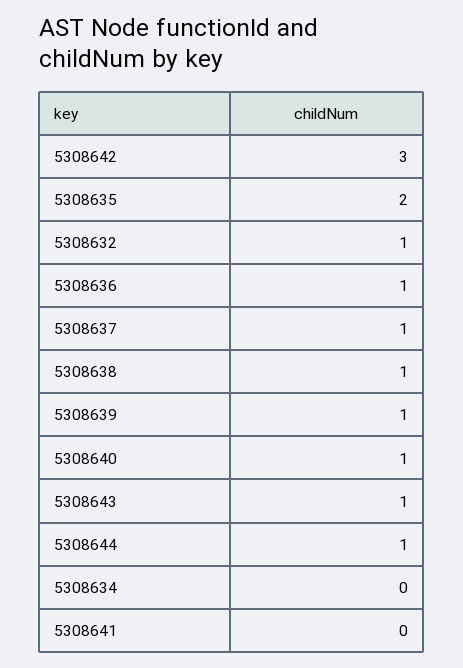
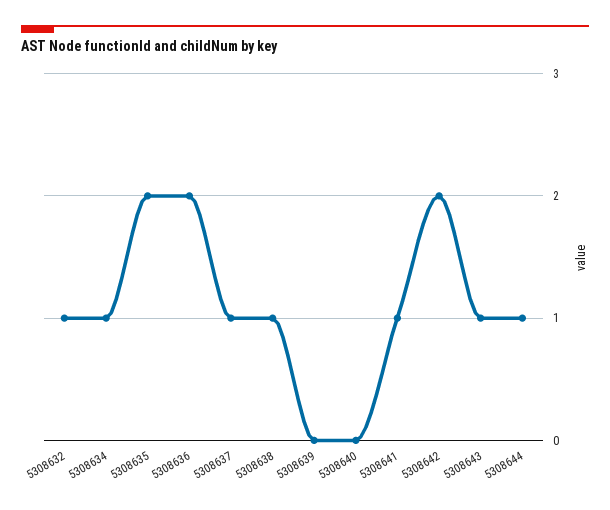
5308642: 3 -> 2
5308636: 1 -> 2
5308639: 1 -> 0
5308640: 1 -> 0
5308634: 0 -> 1
5308641: 0 -> 1

